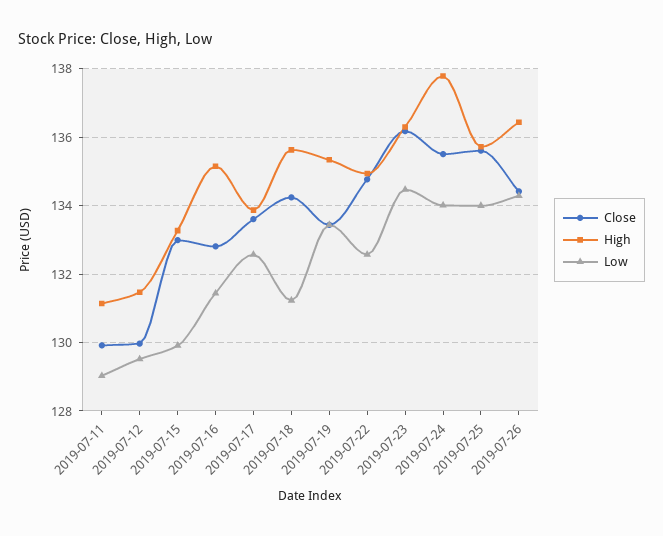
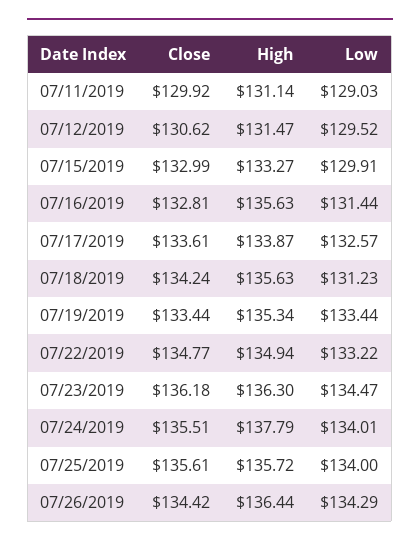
Close, 2019-07-12: 130 -> 130.62
High, 2019-07-16: 135.2 -> 135.63
Low, 2019-07-22: 132.6 -> 133.22

